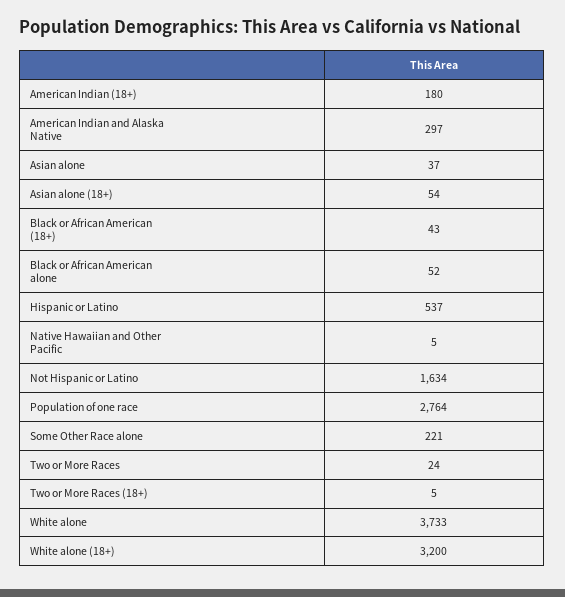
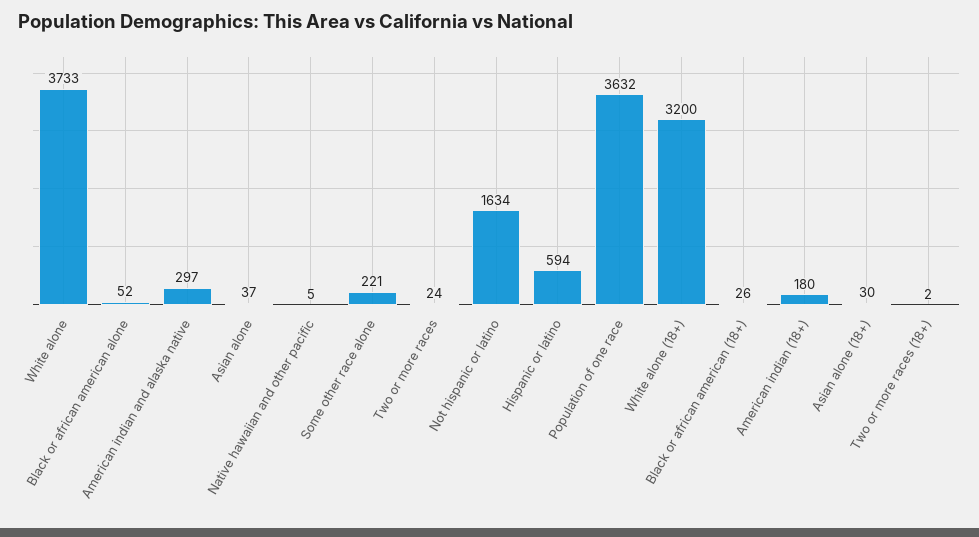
Asian alone (18+): 54 -> 30
Black or African American (18+): 43 -> 26
Hispanic or Latino: 537 -> 594
Population of one race: 2764 -> 3632
Two or More Races (18+): 5 -> 2

